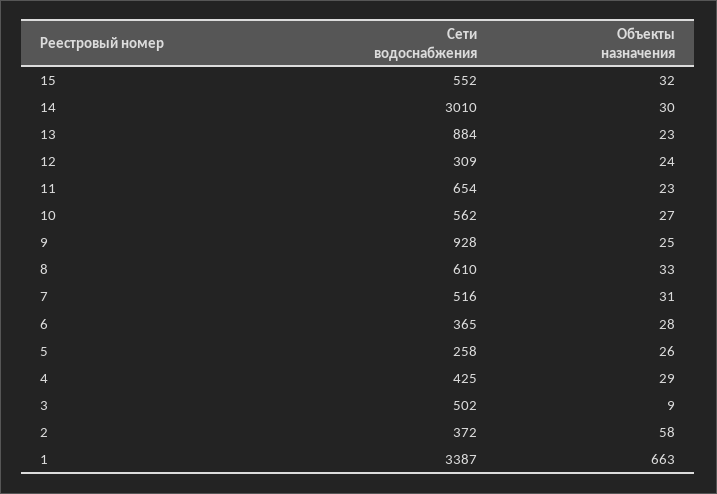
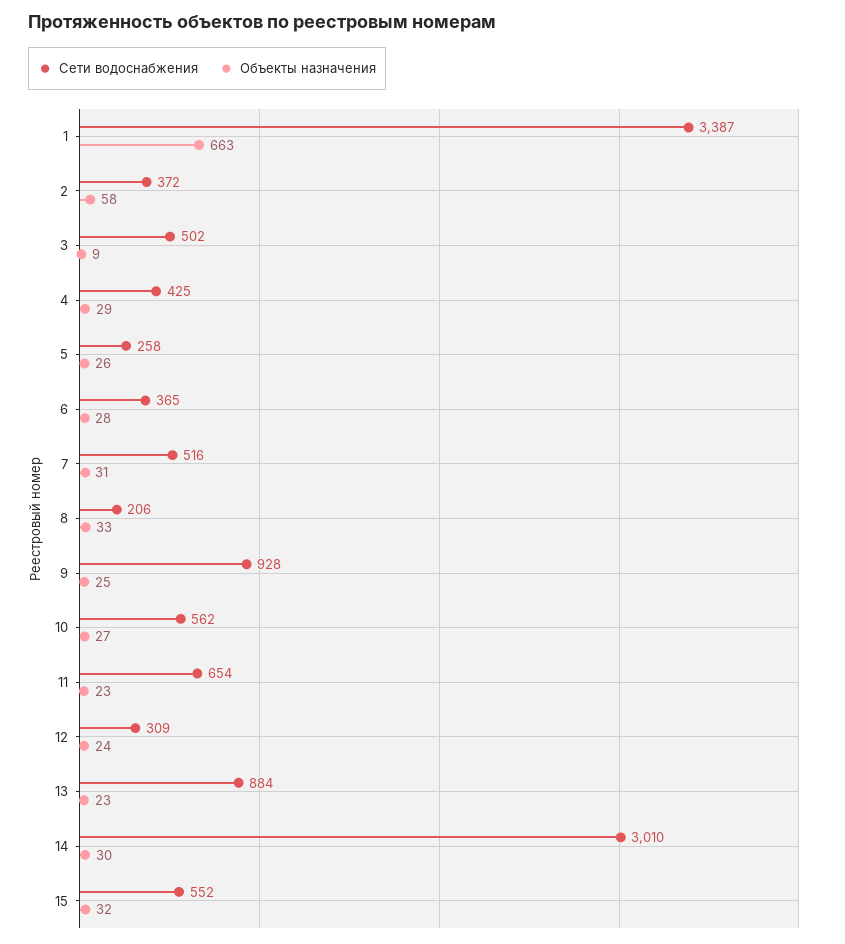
Сети водоснабжения, 8: 610 -> 206

